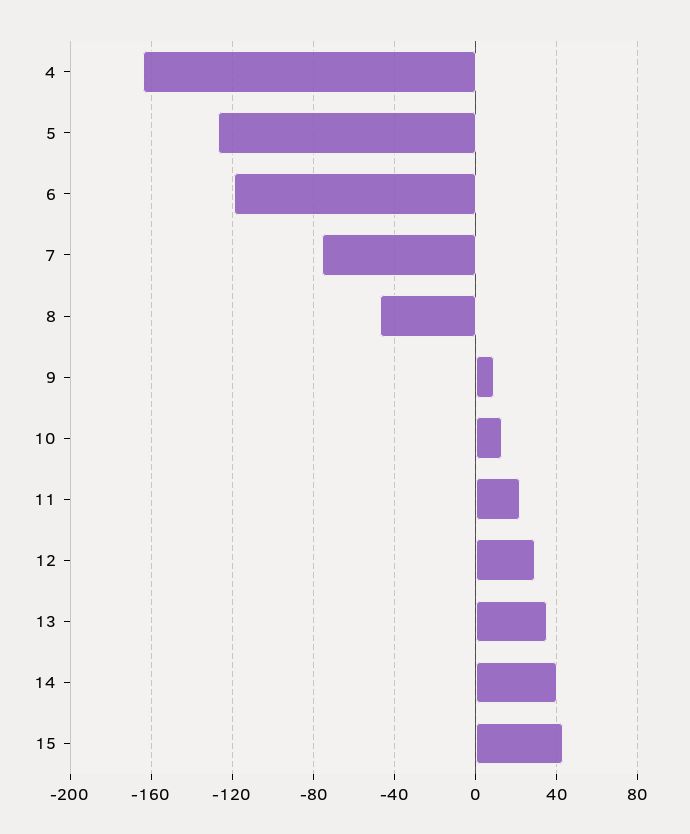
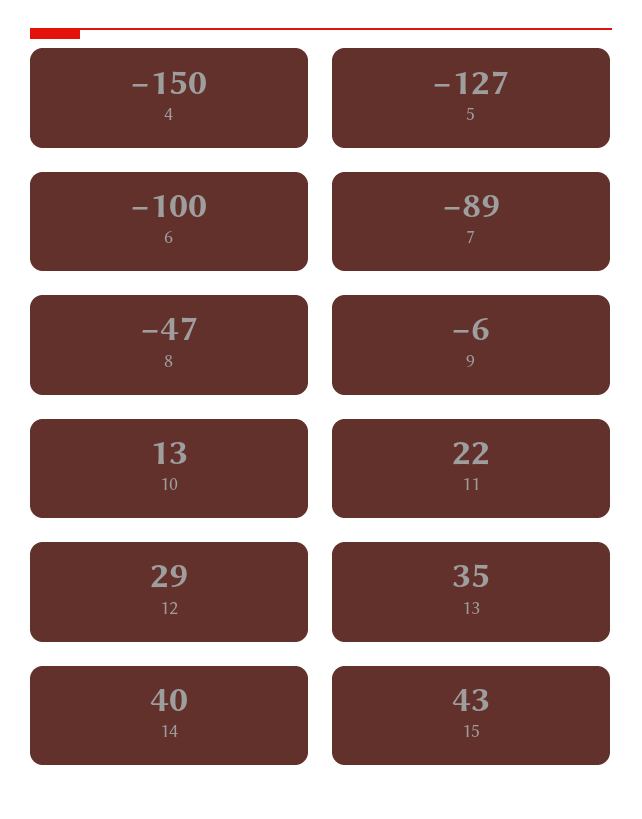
4: -165 -> -150
6: -120 -> -100
7: -75 -> -89
9: 10 -> -6

